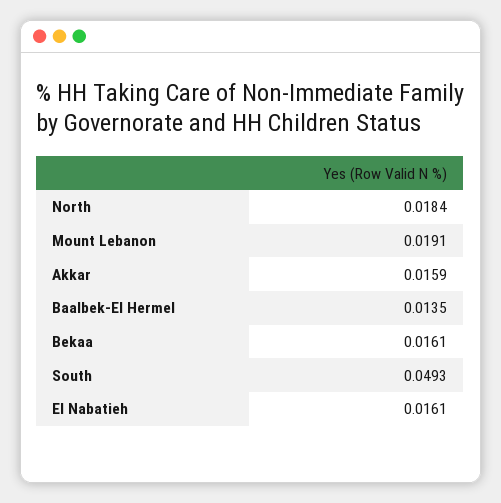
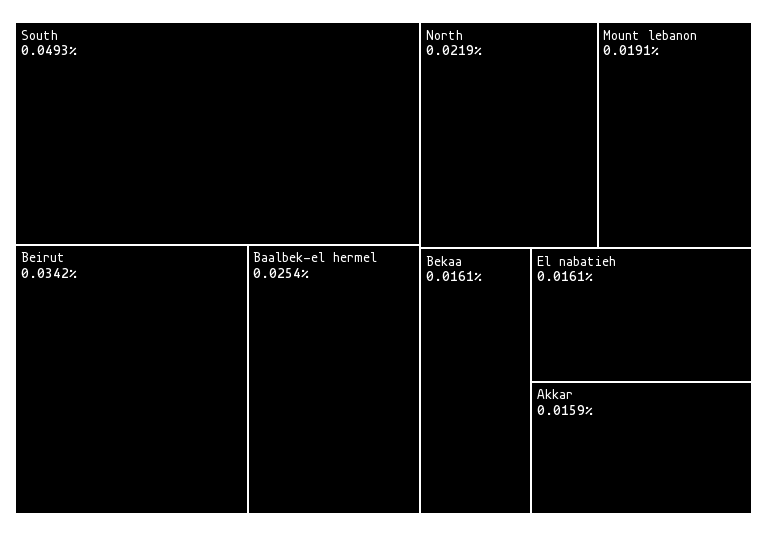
North: 0.0184 -> 0.0219
Baalbek-El Hermel: 0.0135 -> 0.0254
Beirut: none -> 0.0342

